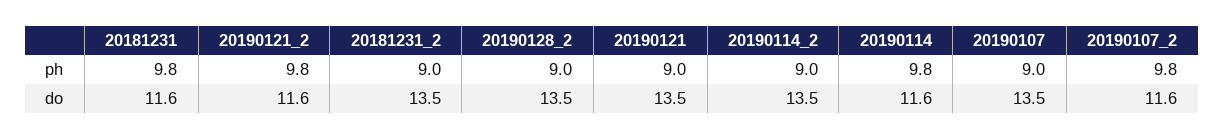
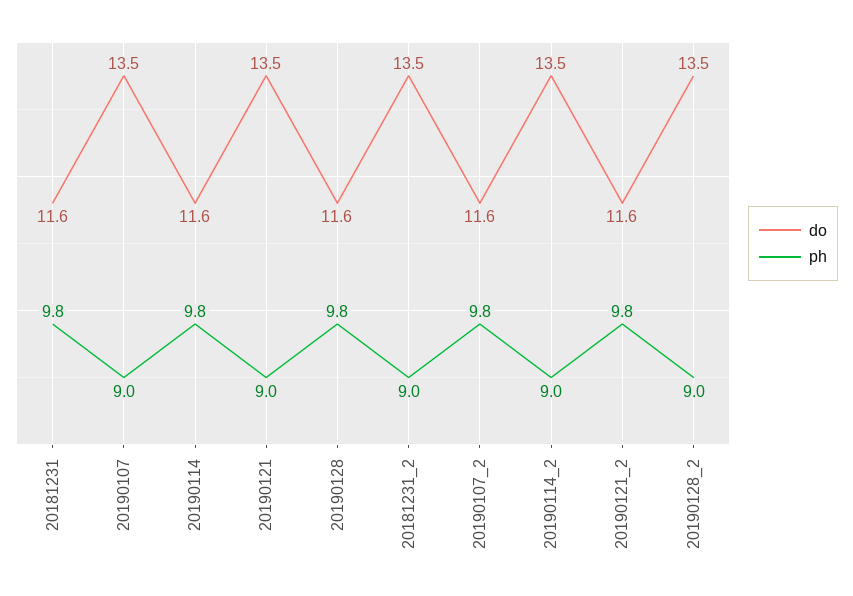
do, 20190128: none -> 11.6
ph, 20190128: none -> 9.8

